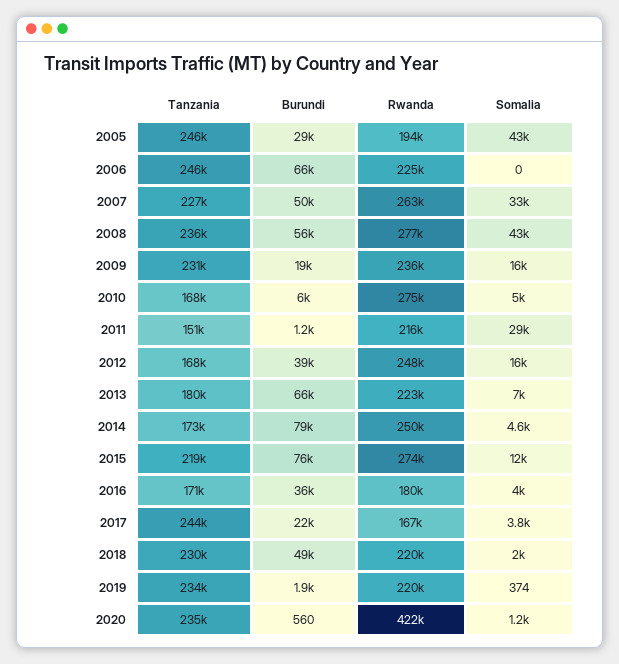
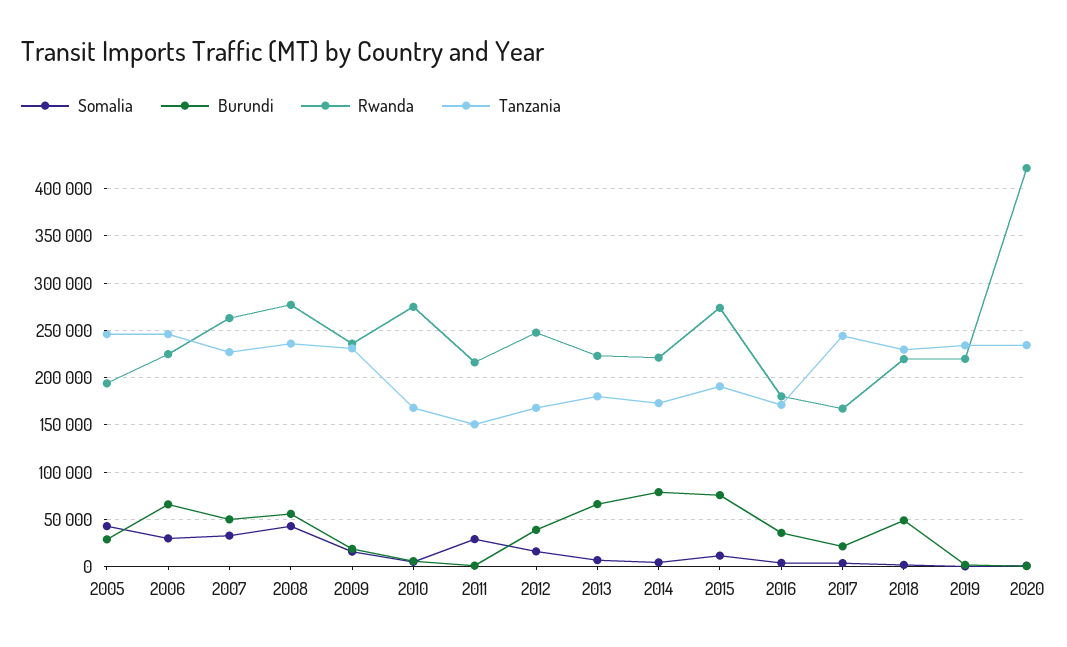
Somalia, 2006: 0 -> 30000
Rwanda, 2014: 250000 -> 220000
Tanzania, 2015: 219000 -> 190000

